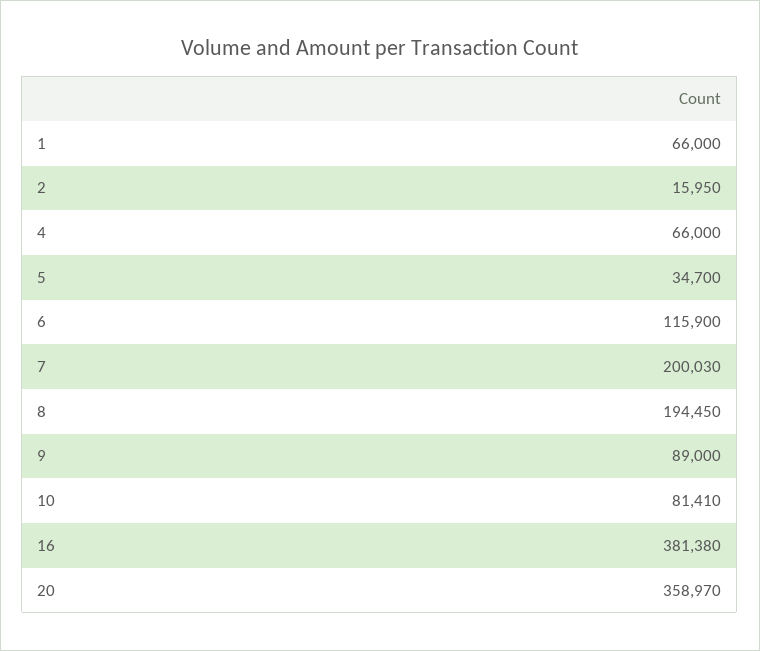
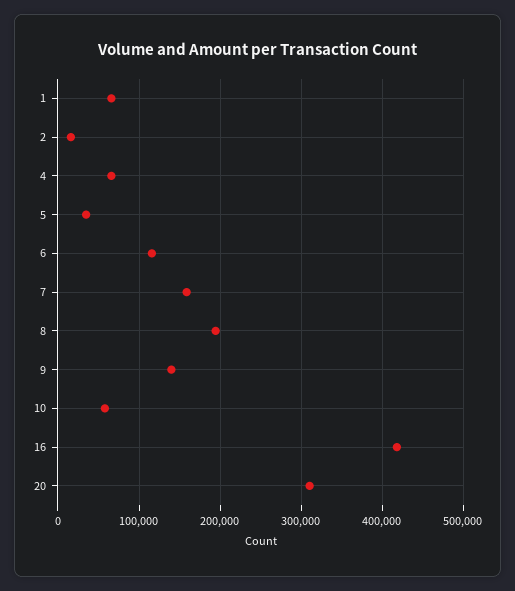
7: 200030 -> 160000
9: 89000 -> 140000
10: 81410 -> 60000
16: 381380 -> 420000
20: 358970 -> 310000

